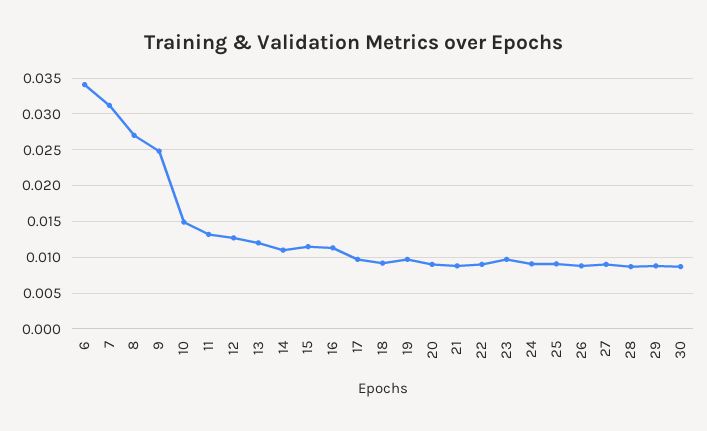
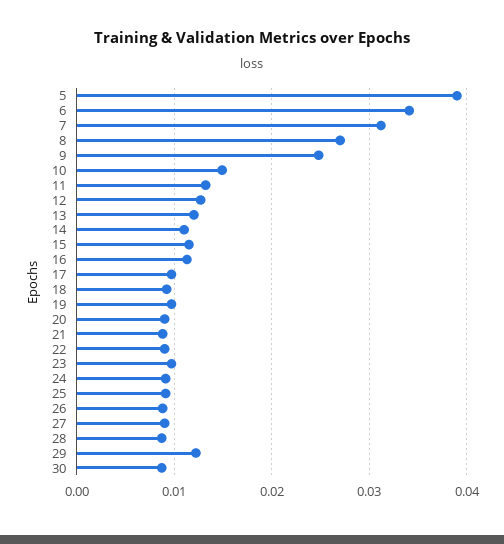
29: 0.009 -> 0.012
5: none -> 0.039

